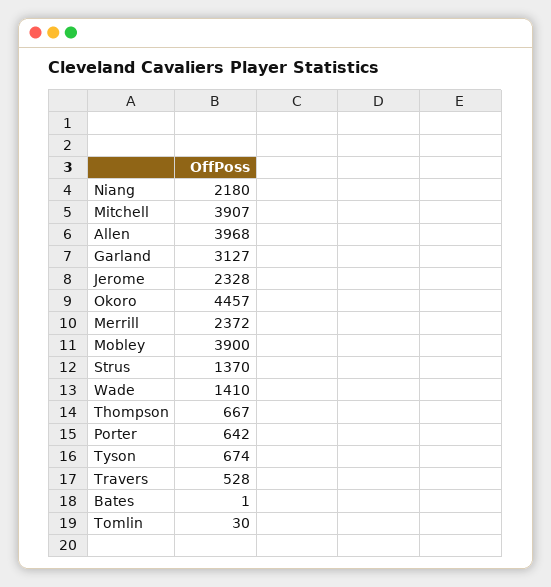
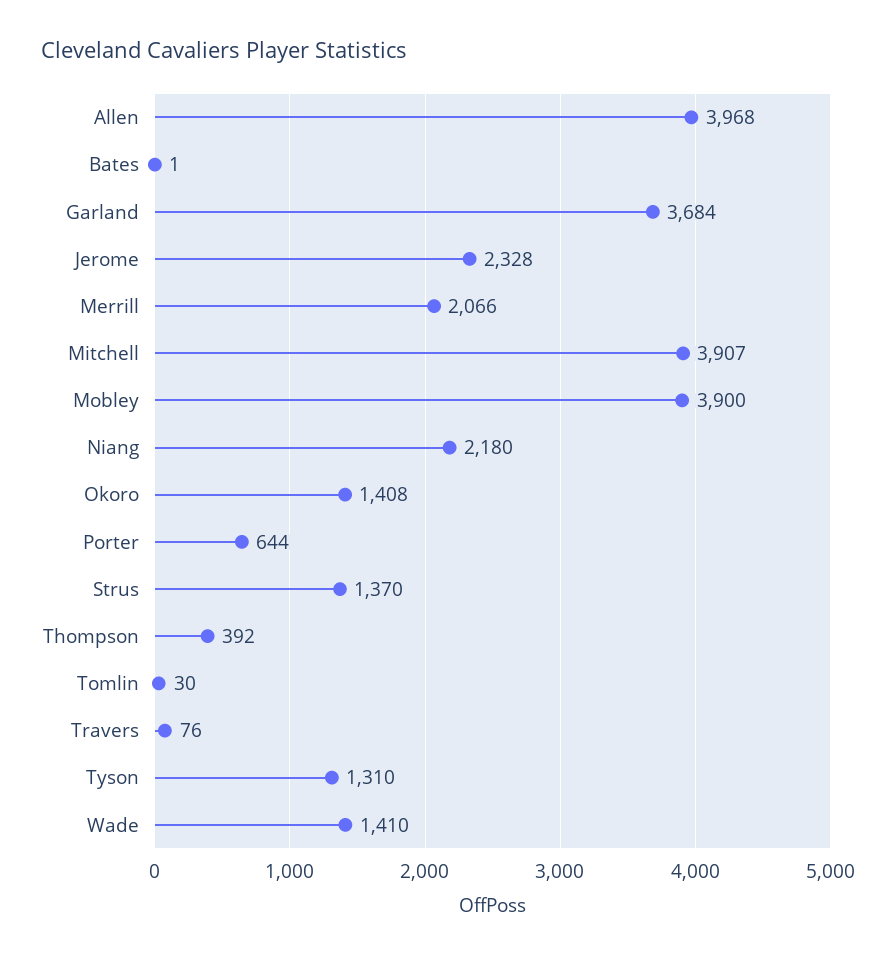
Garland: 3127 -> 3684
Okoro: 4457 -> 1408
Merrill: 2372 -> 2066
Thompson: 667 -> 392
Porter: 642 -> 644
Tyson: 674 -> 1310
Travers: 528 -> 76

